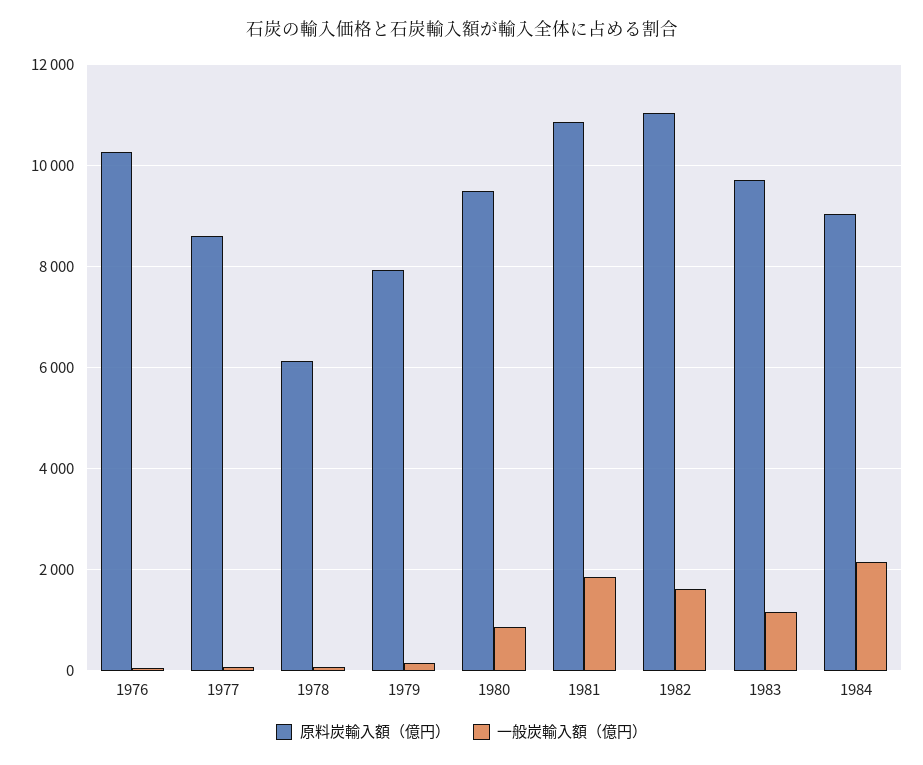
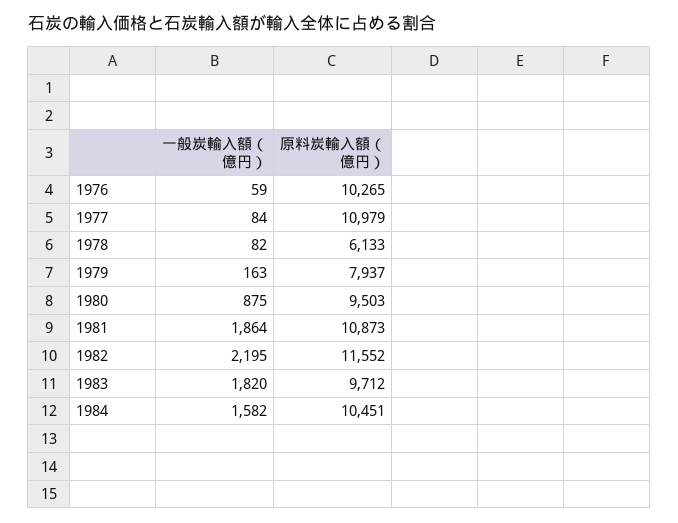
原料炭輸入額（億円）, 1977: 8600 -> 10979
原料炭輸入額（億円）, 1982: 11000 -> 11552
一般炭輸入額（億円）, 1982: 1600 -> 2195
一般炭輸入額（億円）, 1983: 1200 -> 1820
原料炭輸入額（億円）, 1984: 9000 -> 10451
一般炭輸入額（億円）, 1984: 2200 -> 1582

